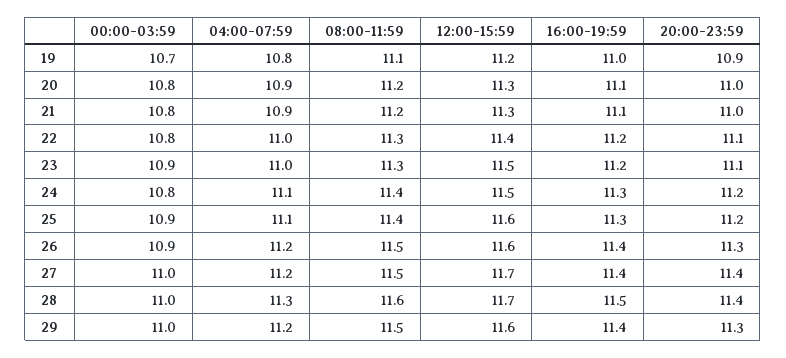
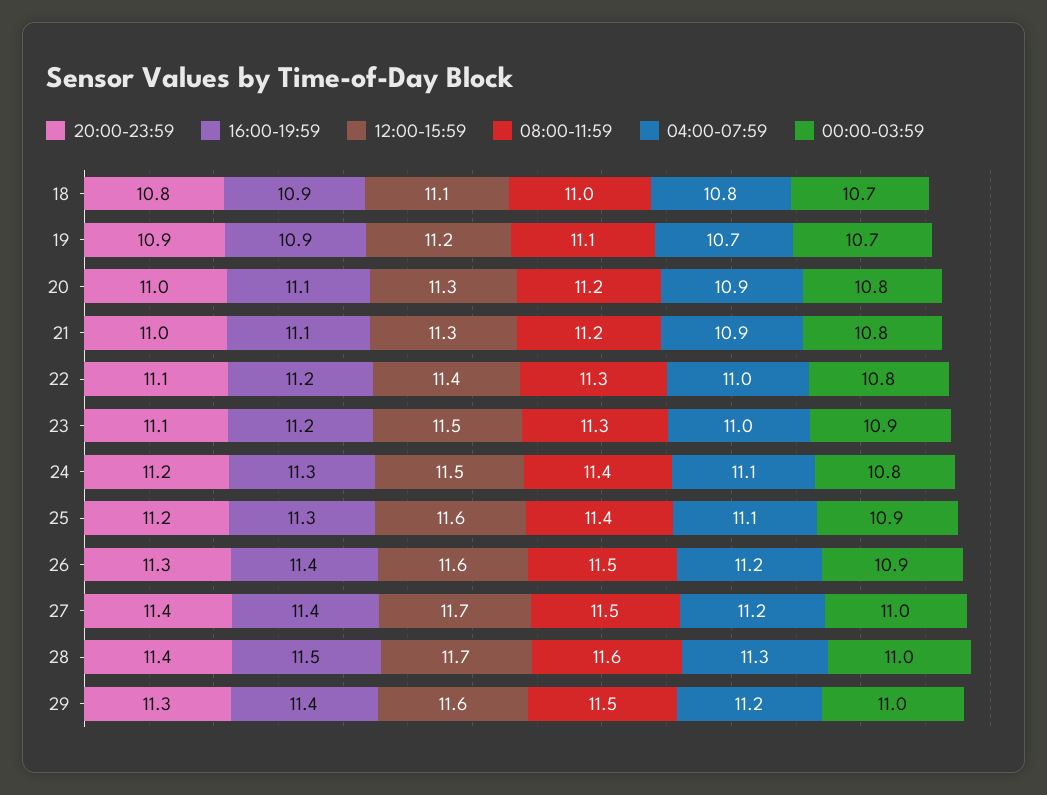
04:00-07:59, 19: 10.8 -> 10.7
16:00-19:59, 19: 11 -> 10.9
20:00-23:59, 18: none -> 10.8
16:00-19:59, 18: none -> 10.9
12:00-15:59, 18: none -> 11.1
08:00-11:59, 18: none -> 11
04:00-07:59, 18: none -> 10.8
00:00-03:59, 18: none -> 10.7

